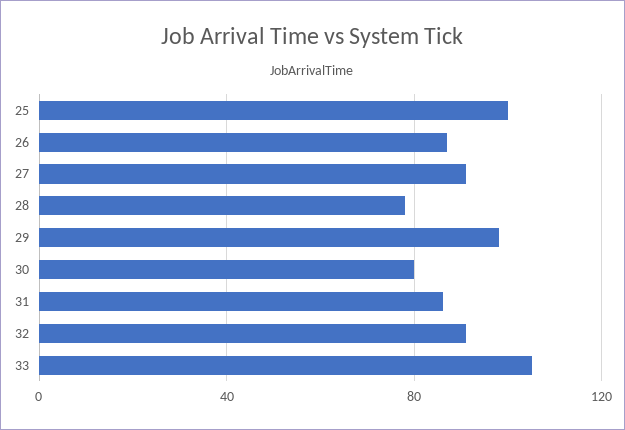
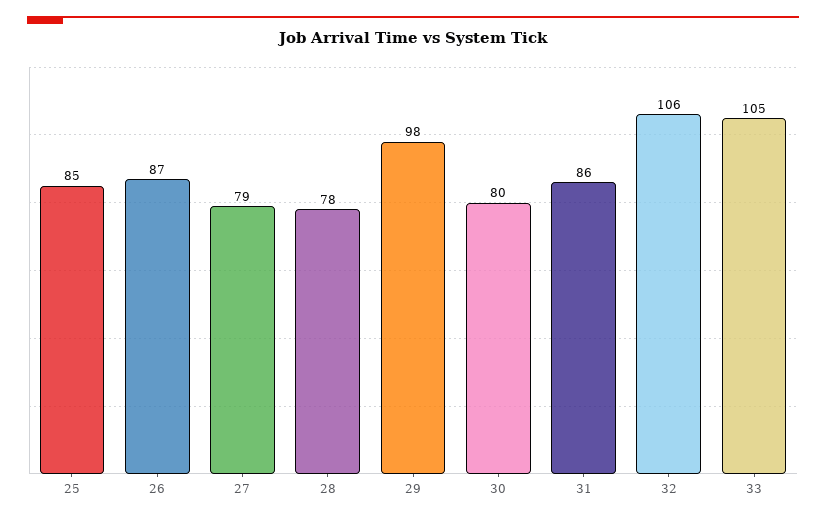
25: 100 -> 85
27: 90 -> 79
32: 90 -> 106

